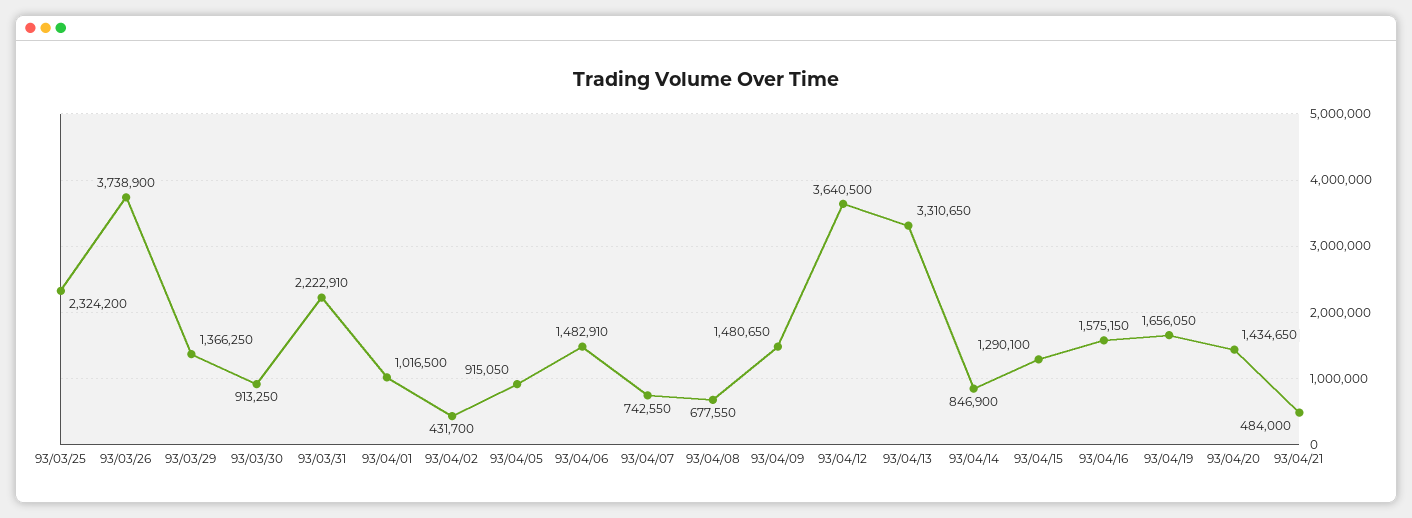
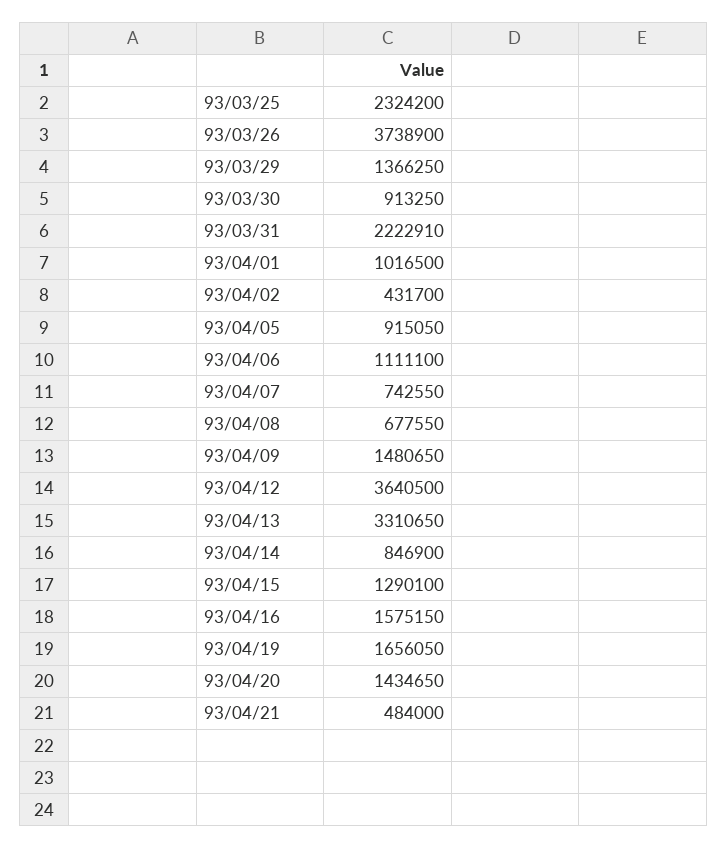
93/04/06: 1482910 -> 1111100

